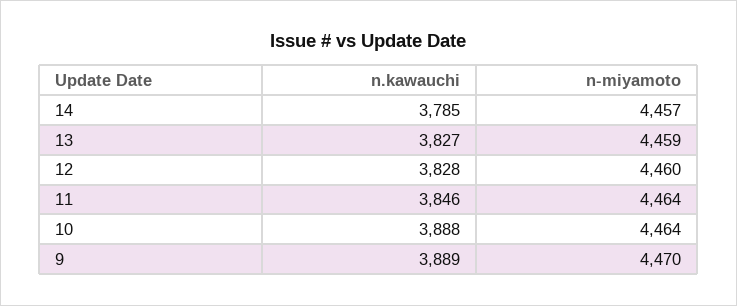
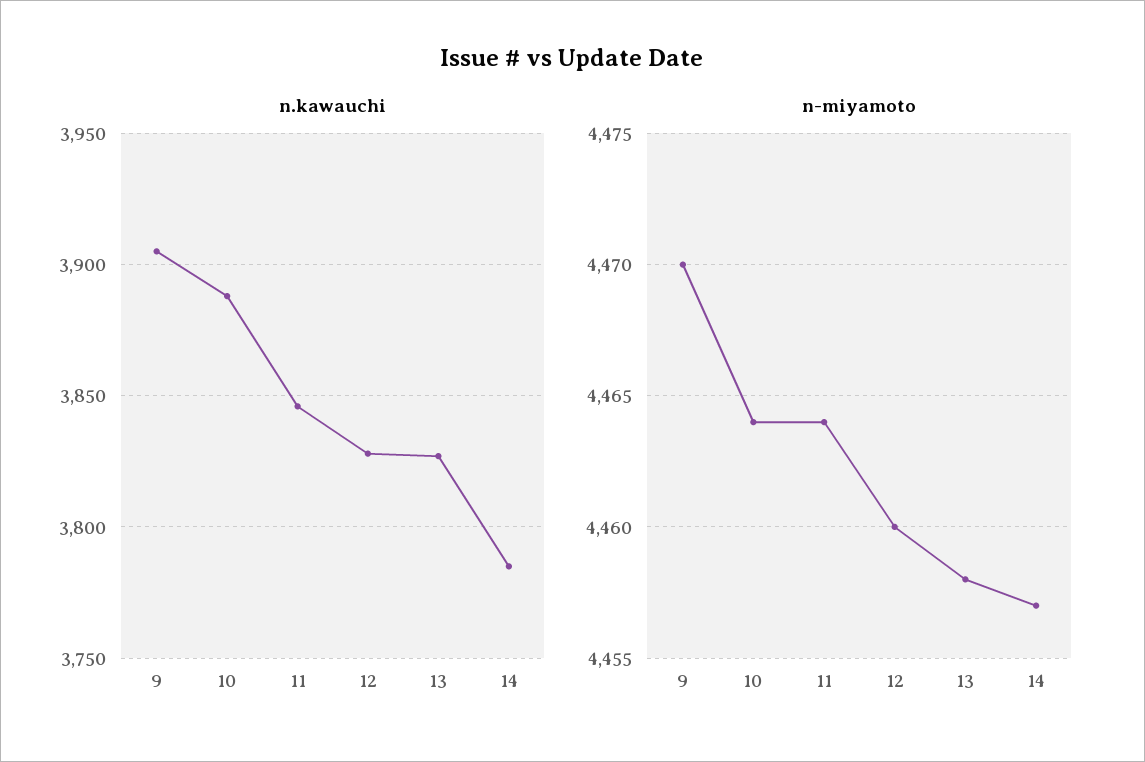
n-miyamoto, 13: 4459 -> 4458
n.kawauchi, 9: 3889 -> 3905

